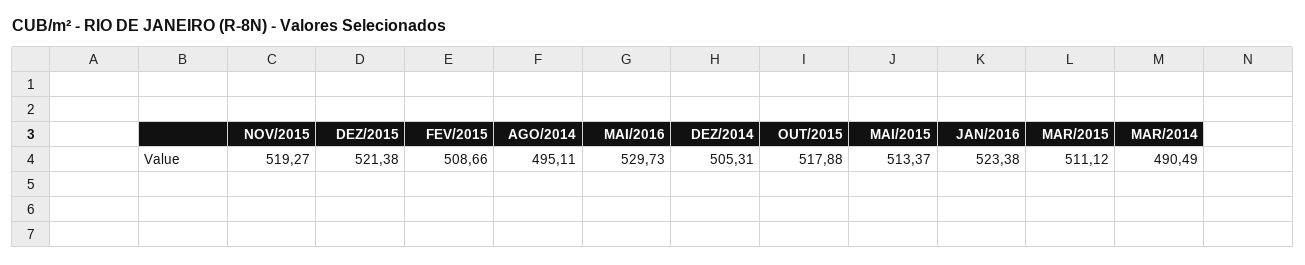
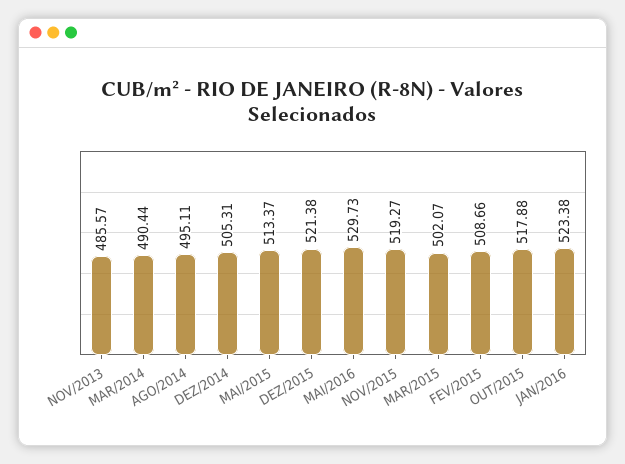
MAR/2015: 511.12 -> 502.07
MAR/2014: 490.49 -> 490.44
NOV/2013: none -> 485.57

